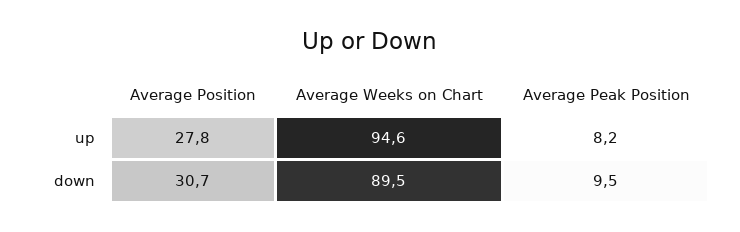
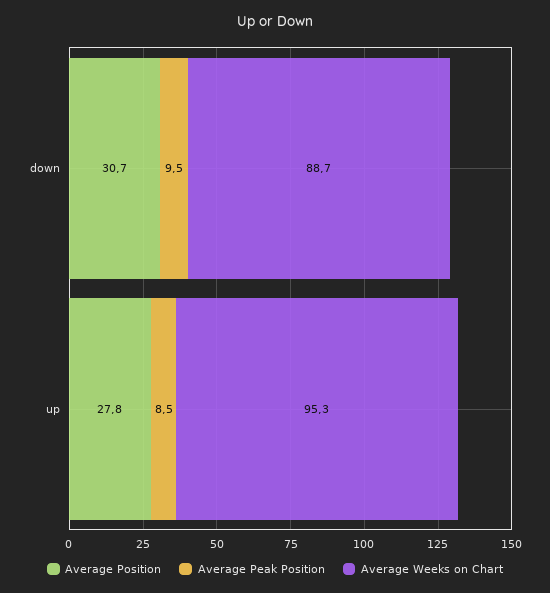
Average Weeks on Chart, up: 94.6 -> 95.3
Average Peak Position, up: 8.2 -> 8.5
Average Weeks on Chart, down: 89.5 -> 88.7

